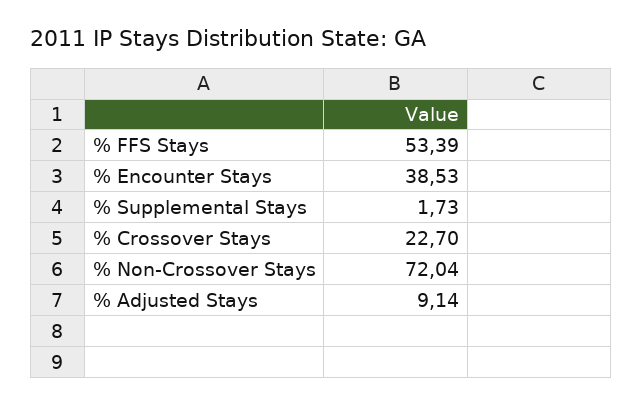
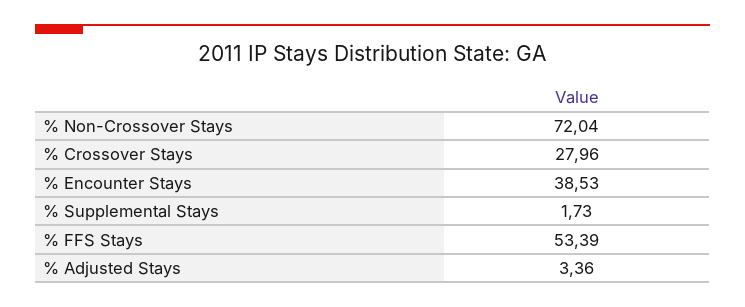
% Crossover Stays: 22.7 -> 27.96
% Adjusted Stays: 9.14 -> 3.36

